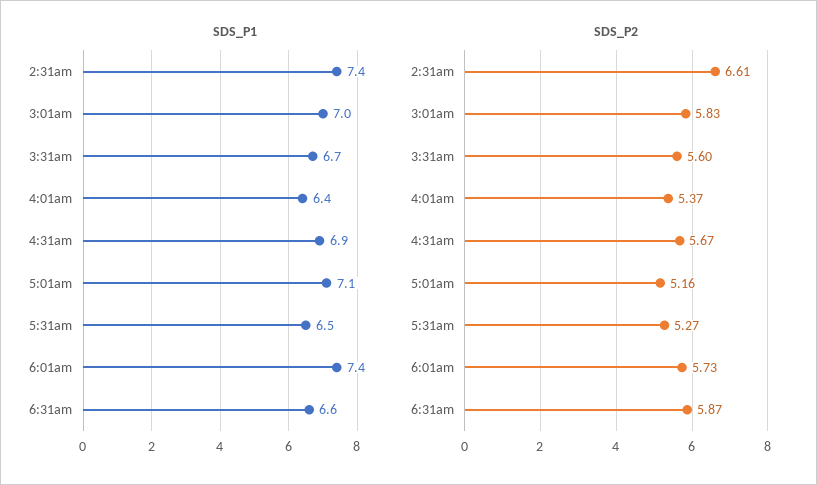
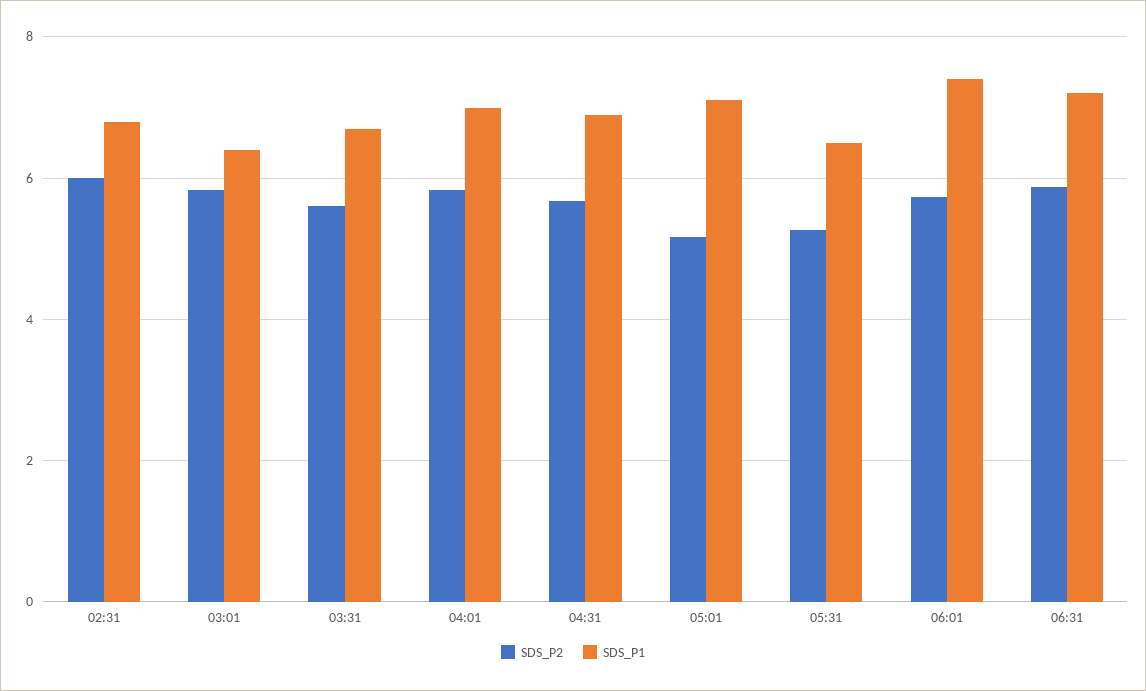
SDS_P1, 2:31am: 7.4 -> 6.8
SDS_P1, 3:01am: 7 -> 6.4
SDS_P1, 4:01am: 6.4 -> 7
SDS_P1, 6:31am: 6.6 -> 7.2
SDS_P2, 2:31am: 6.61 -> 6
SDS_P2, 4:01am: 5.37 -> 5.8

